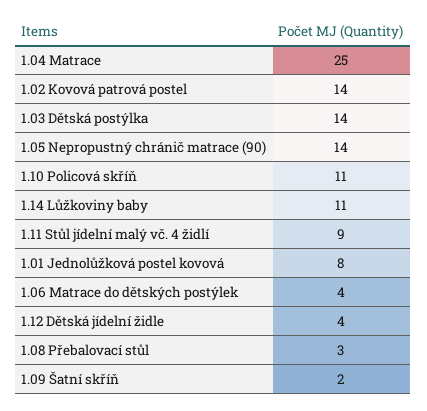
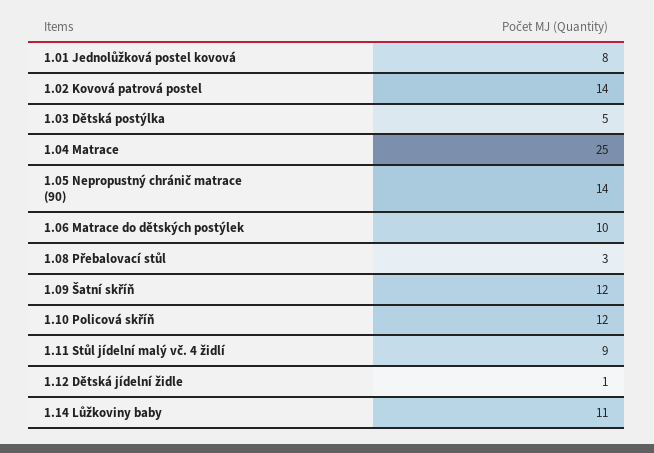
1.03 Dětská postýlka: 14 -> 5
1.10 Policová skříň: 11 -> 12
1.06 Matrace do dětských postýlek: 4 -> 10
1.12 Dětská jídelní židle: 4 -> 1
1.09 Šatní skříň: 2 -> 12

